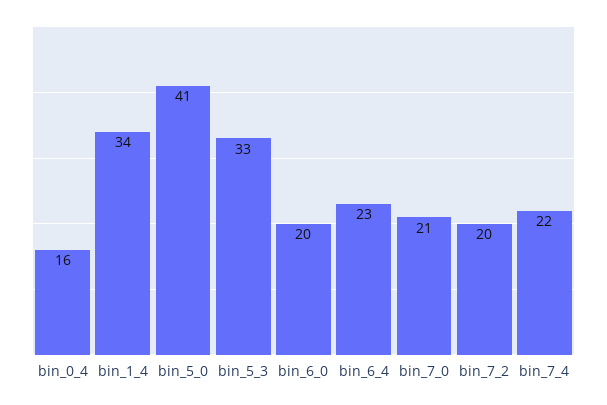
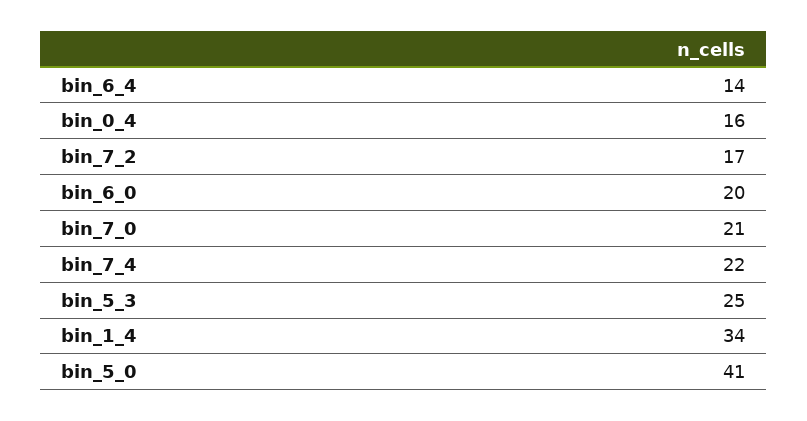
bin_5_3: 33 -> 25
bin_6_4: 23 -> 14
bin_7_2: 20 -> 17

